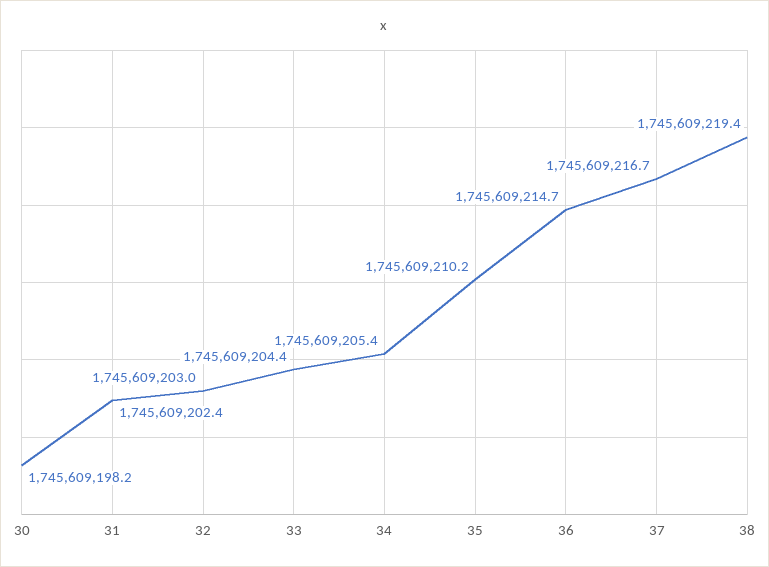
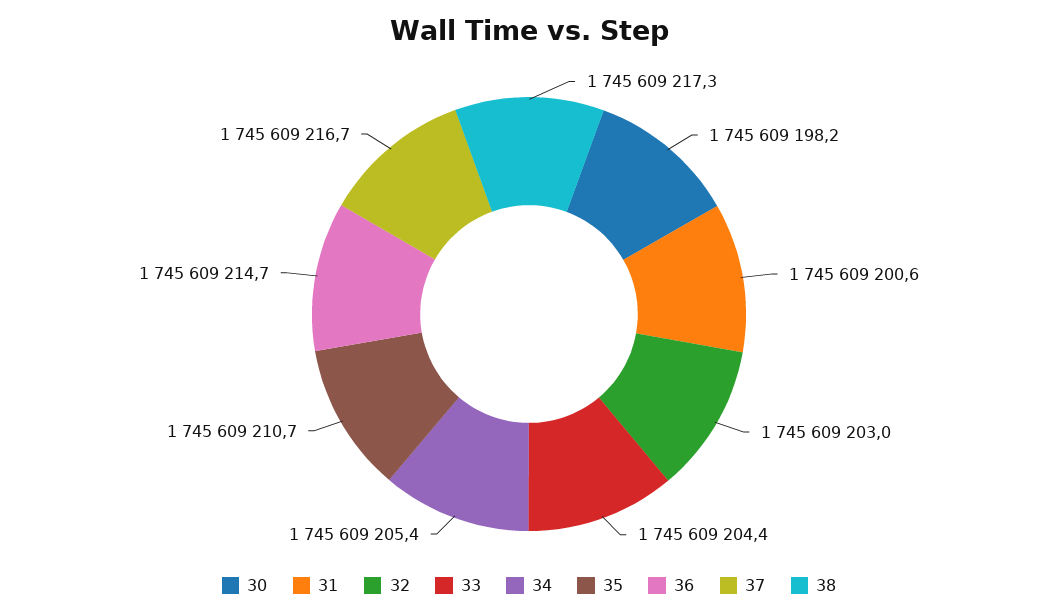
31: 1745609202.4 -> 1745609200.6
35: 1745609210.2 -> 1745609210.7
38: 1745609219.4 -> 1745609217.3

